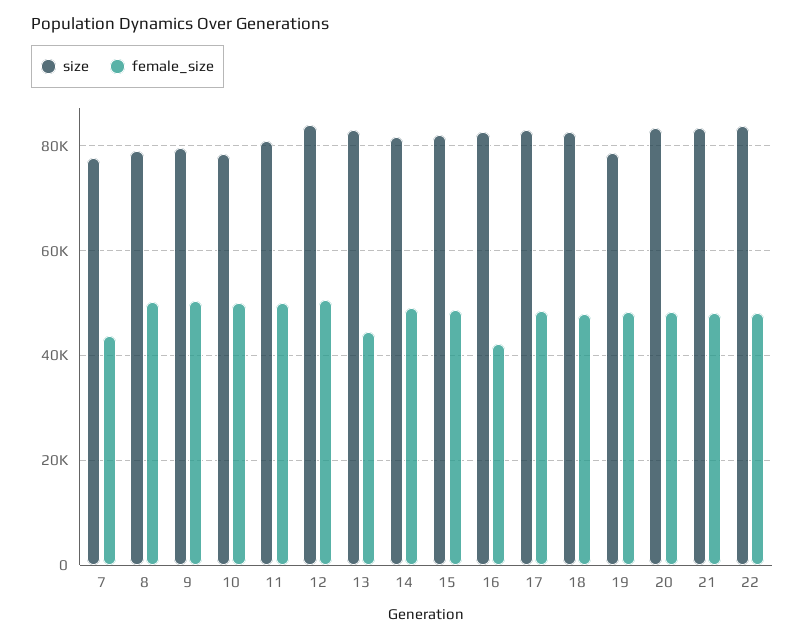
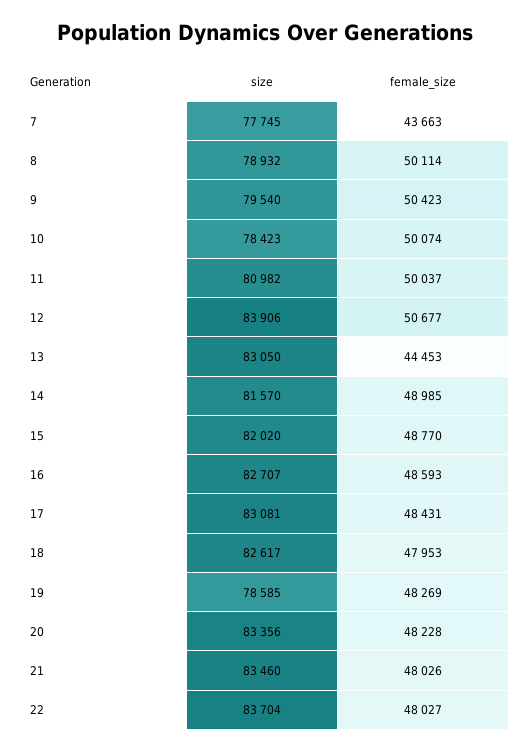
female_size, 16: 42000 -> 48593

